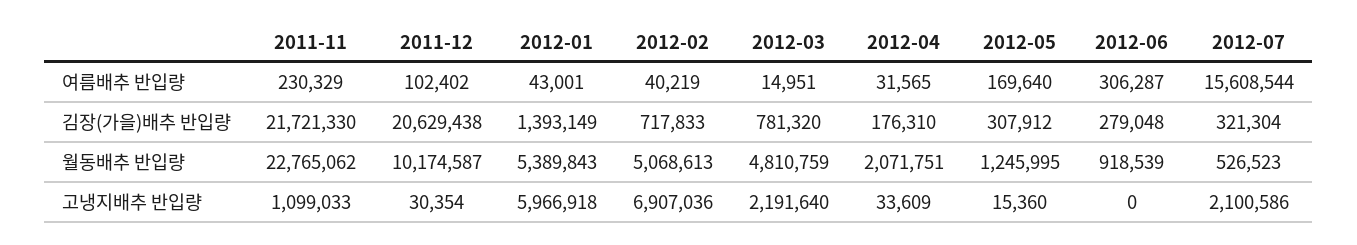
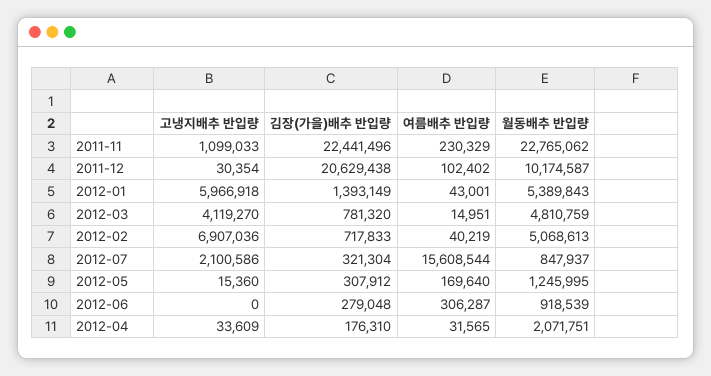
2011-11, 김장(가을)배추 반입량: 21721330 -> 22441496
2012-07, 월동배추 반입량: 526523 -> 847937
2012-03, 고냉지배추 반입량: 2191640 -> 4119270

